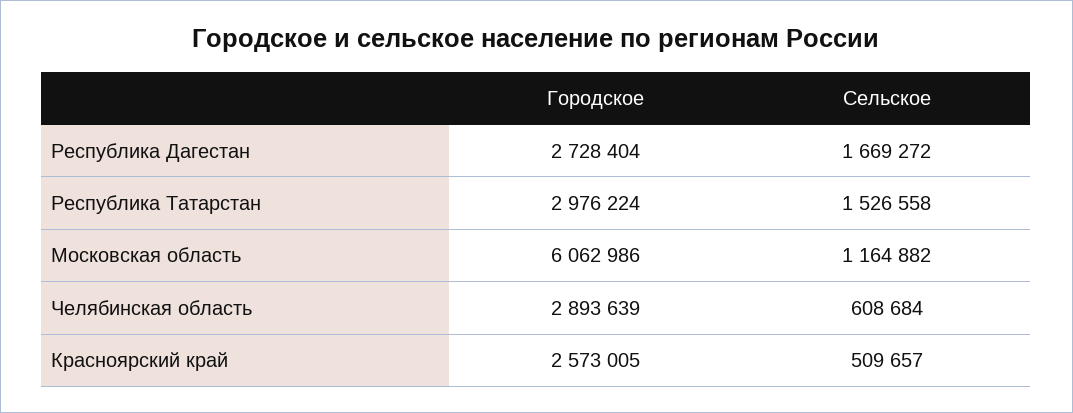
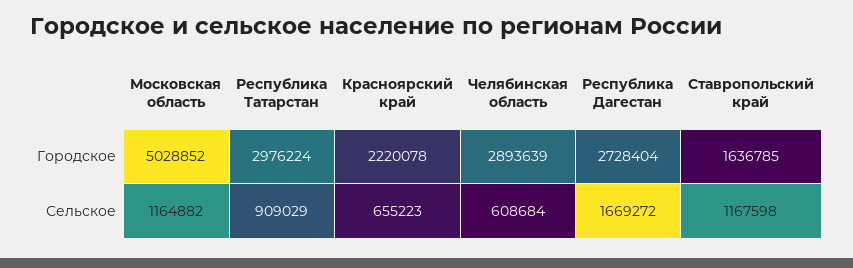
Сельское, Республика Татарстан: 1526558 -> 909029
Городское, Московская область: 6062986 -> 5028852
Городское, Красноярский край: 2573005 -> 2220078
Сельское, Красноярский край: 509657 -> 655223
Городское, Ставропольский край: none -> 1636785
Сельское, Ставропольский край: none -> 1167598

